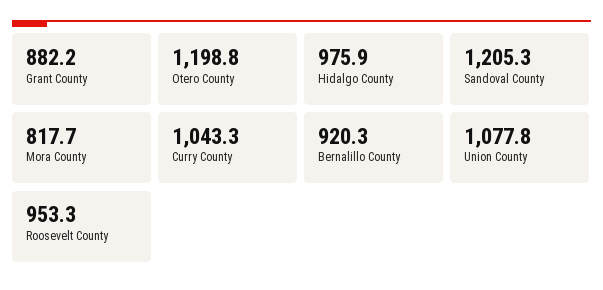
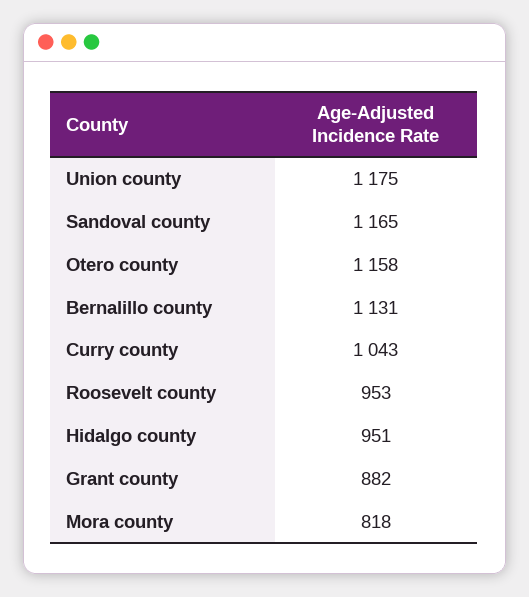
Otero County: 1198.8 -> 1158
Hidalgo County: 975.9 -> 951
Sandoval County: 1205.3 -> 1165
Bernalillo County: 920.3 -> 1131
Union County: 1077.8 -> 1175

